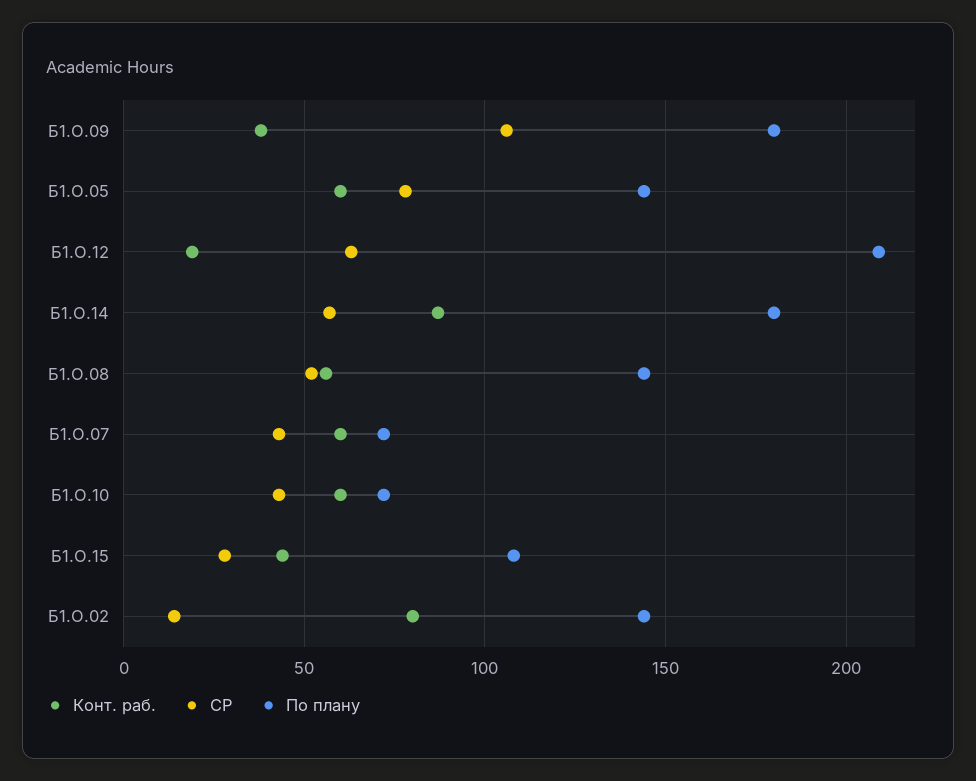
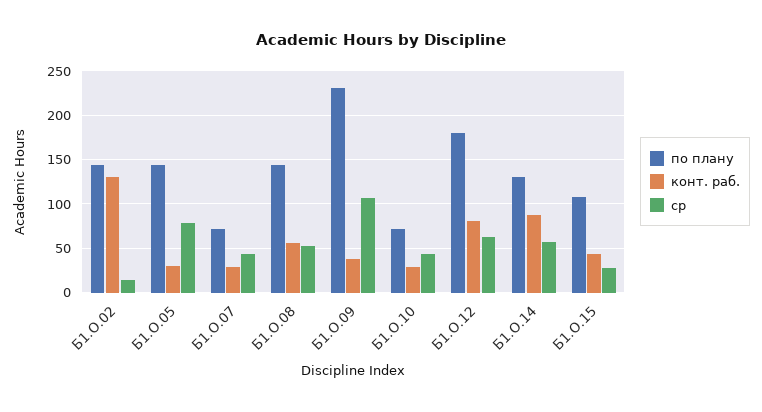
По плану, Б1.О.09: 180 -> 230
Конт. раб., Б1.О.05: 60 -> 30
Конт. раб., Б1.О.12: 20 -> 80
По плану, Б1.О.12: 210 -> 180
По плану, Б1.О.14: 180 -> 130
Конт. раб., Б1.О.07: 60 -> 30
Конт. раб., Б1.О.10: 60 -> 30
Конт. раб., Б1.О.02: 80 -> 130

